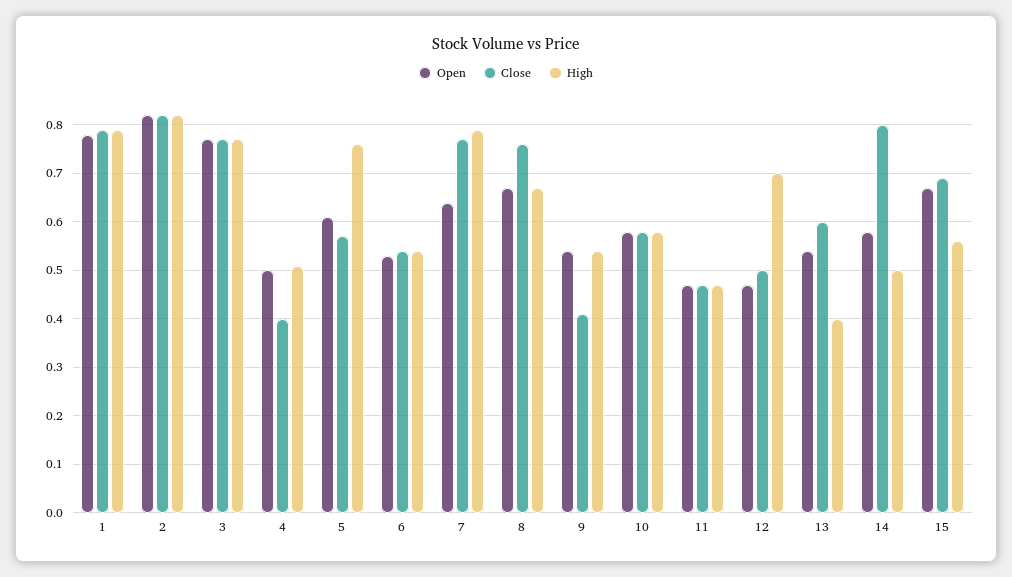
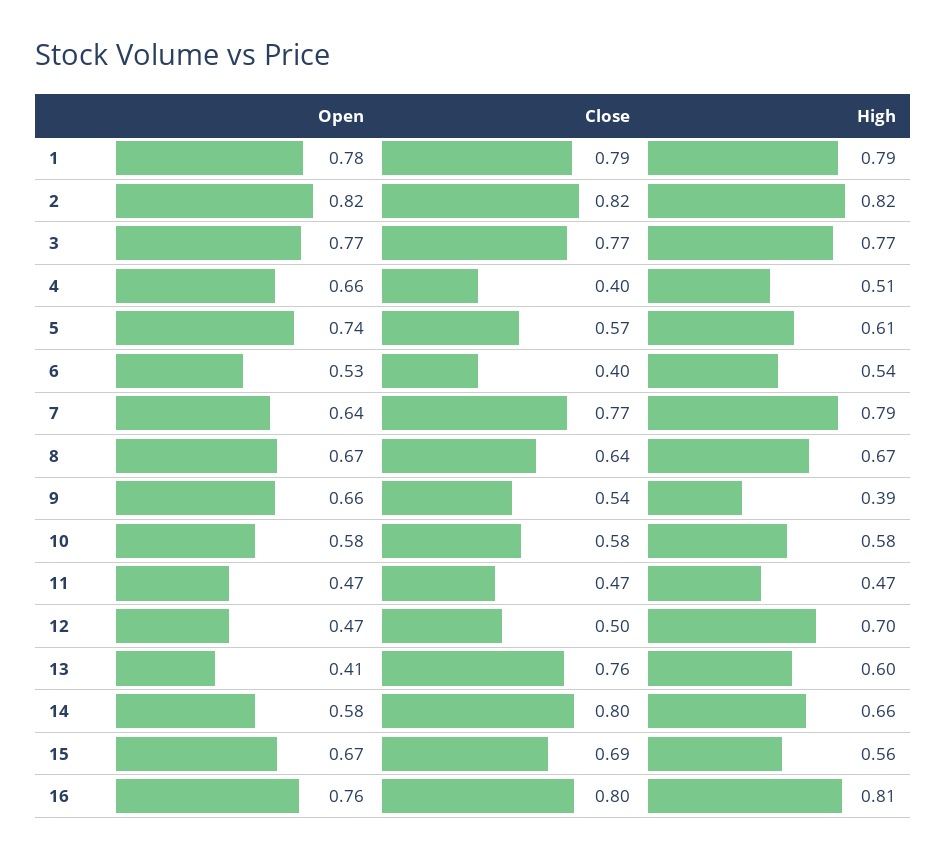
Open, 4: 0.5 -> 0.66
Open, 5: 0.6 -> 0.74
High, 5: 0.75 -> 0.61
Close, 6: 0.55 -> 0.4
Close, 8: 0.75 -> 0.64
Open, 9: 0.55 -> 0.66
Close, 9: 0.4 -> 0.54
High, 9: 0.55 -> 0.39
Open, 13: 0.55 -> 0.41
Close, 13: 0.6 -> 0.76
High, 13: 0.4 -> 0.6
High, 14: 0.5 -> 0.66
Open, 16: none -> 0.76
Close, 16: none -> 0.8
High, 16: none -> 0.81

